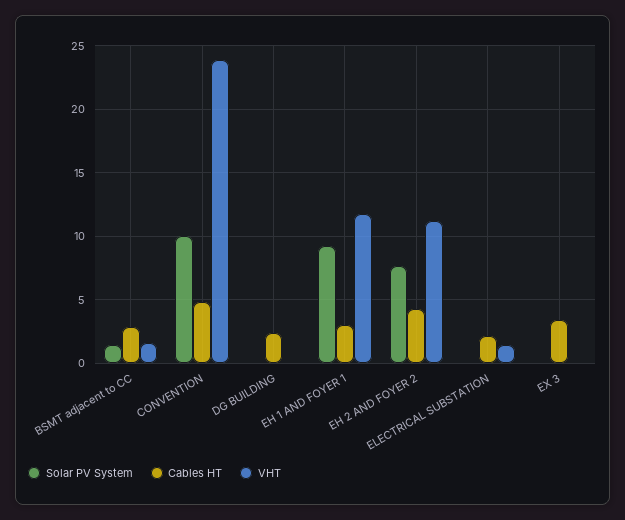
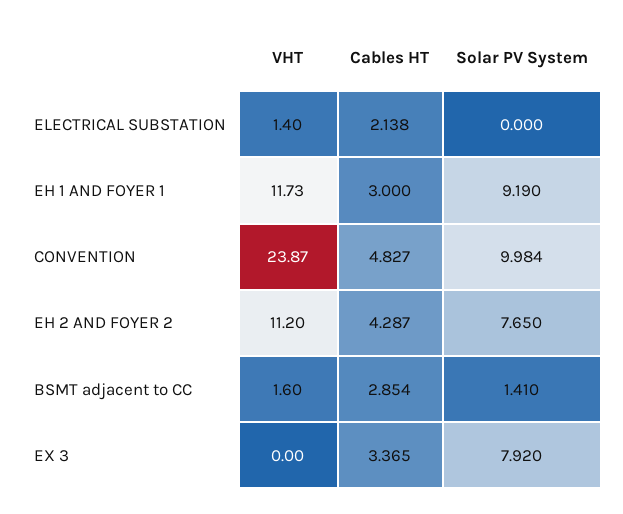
Solar PV System, DG BUILDING: 0 -> none
Cables HT, DG BUILDING: 2.5 -> none
VHT, DG BUILDING: 0 -> none
Solar PV System, EX 3: 0 -> 7.92

